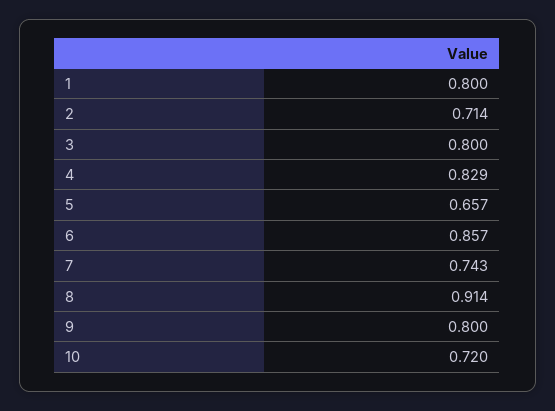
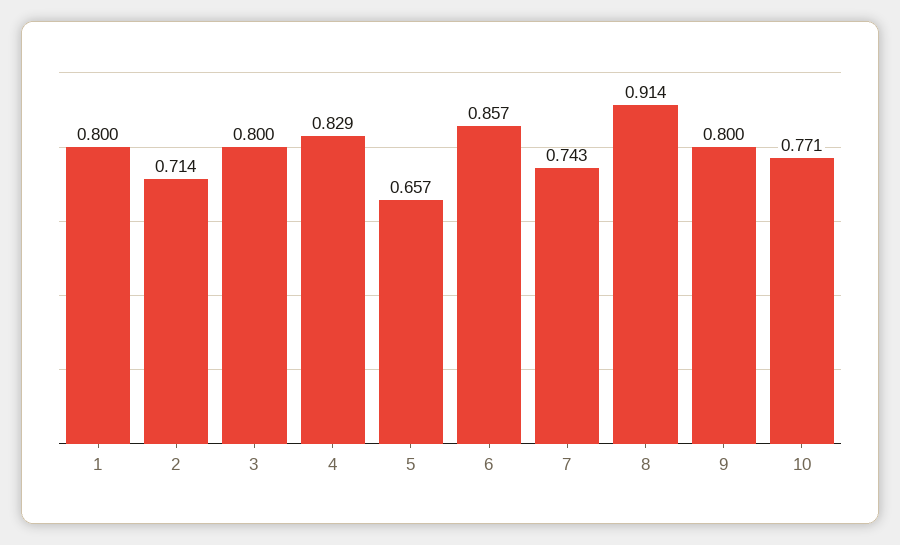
10: 0.72 -> 0.771

